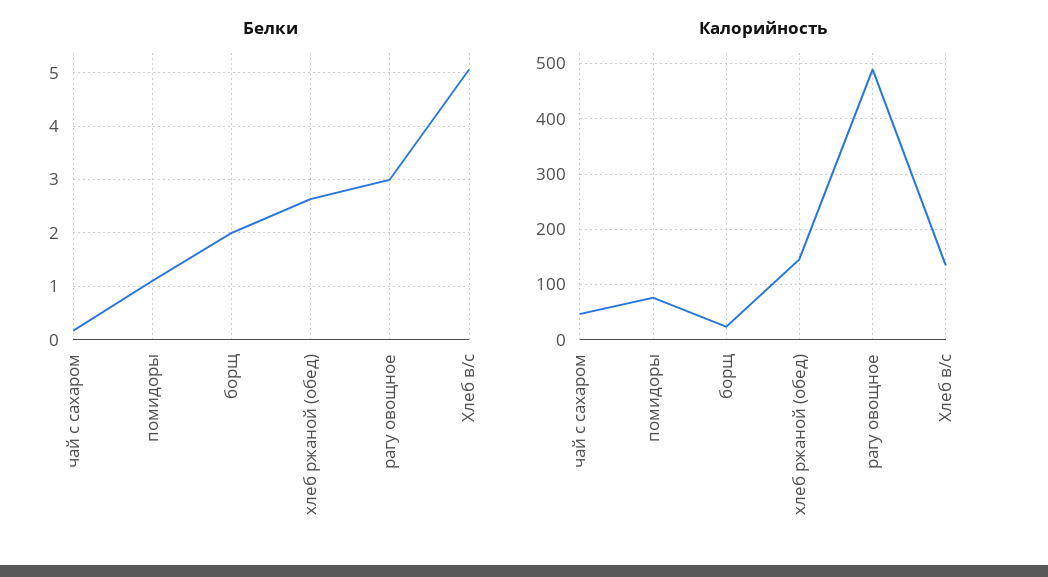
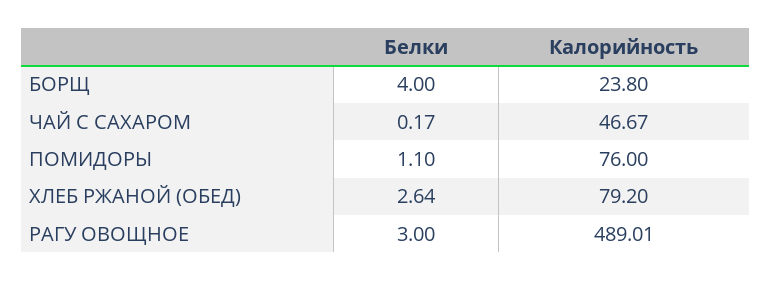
Белки, борщ: 2 -> 4
Белки, Хлеб в/с: 5 -> none
Калорийность, хлеб ржаной (обед): 140 -> 79.2
Калорийность, Хлеб в/с: 140 -> none

